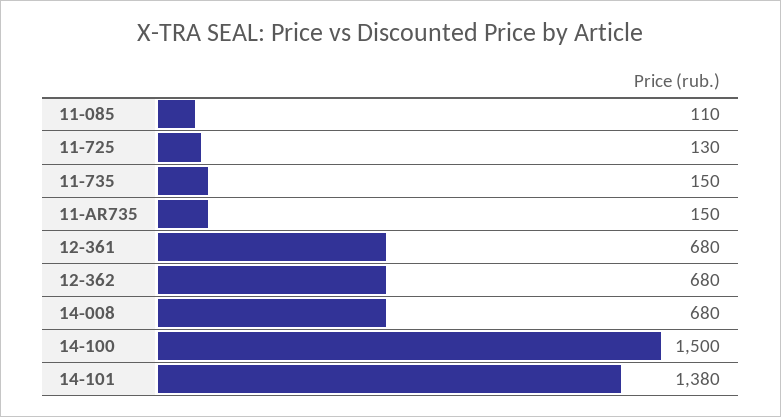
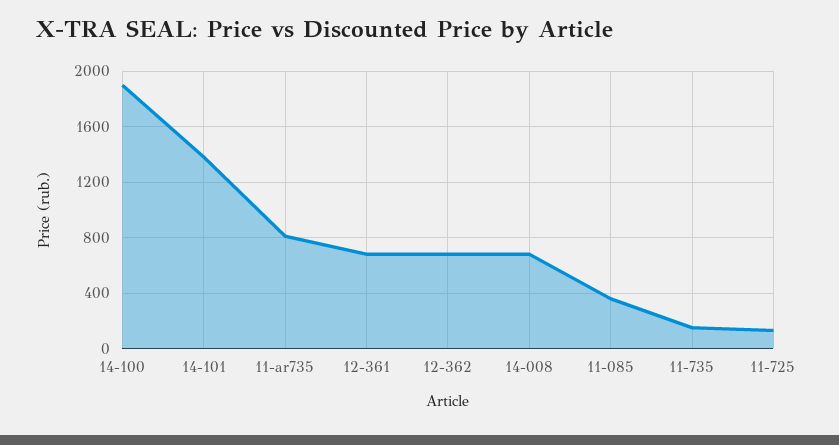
11-085: 110 -> 350
11-AR735: 150 -> 800
14-100: 1500 -> 1900

